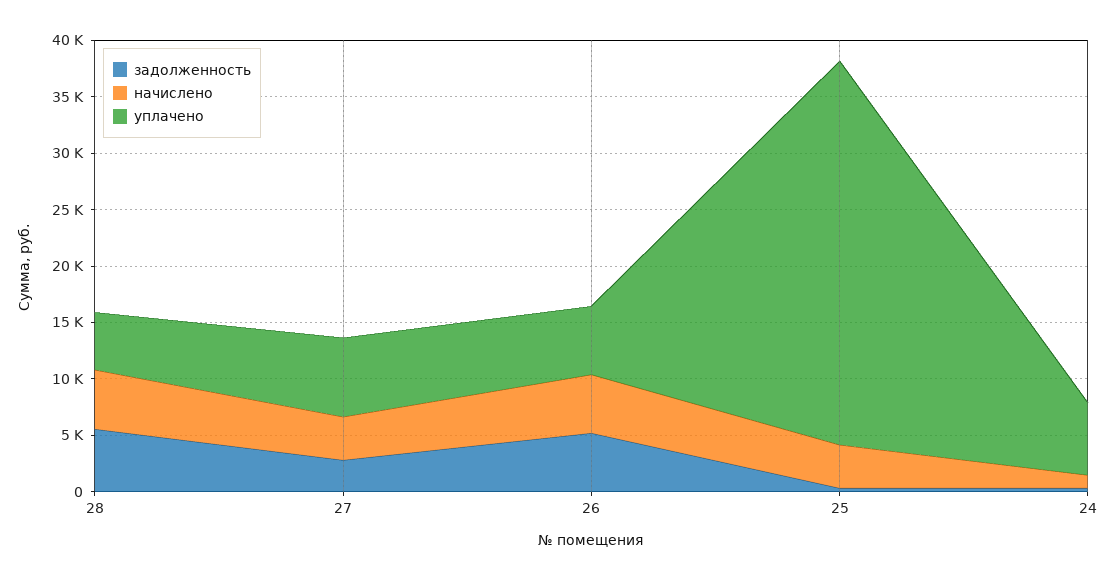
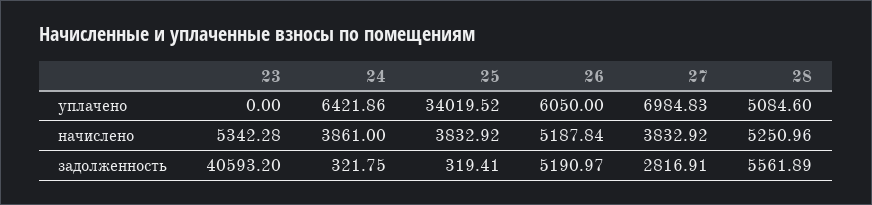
начислено, 24: 1000 -> 3861
уплачено, 23: none -> 0
начислено, 23: none -> 5342.28
задолженность, 23: none -> 40593.2

